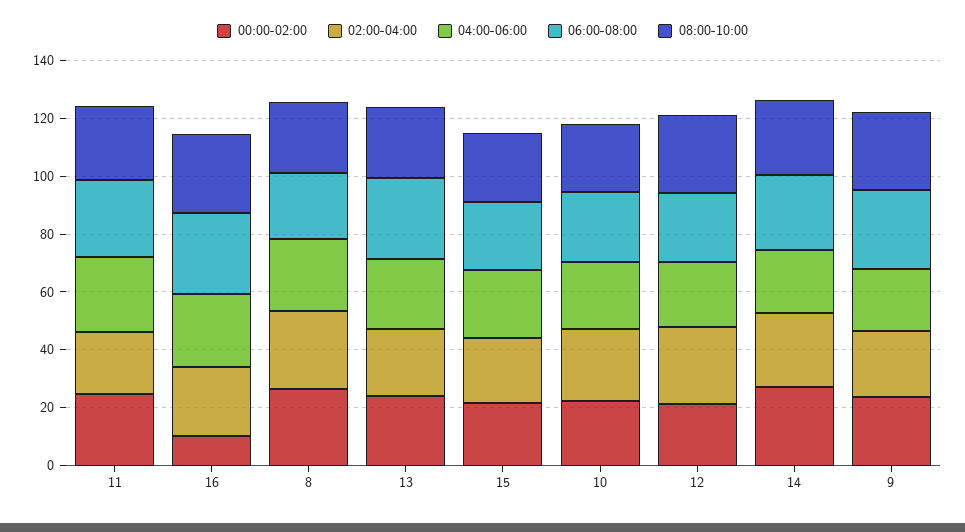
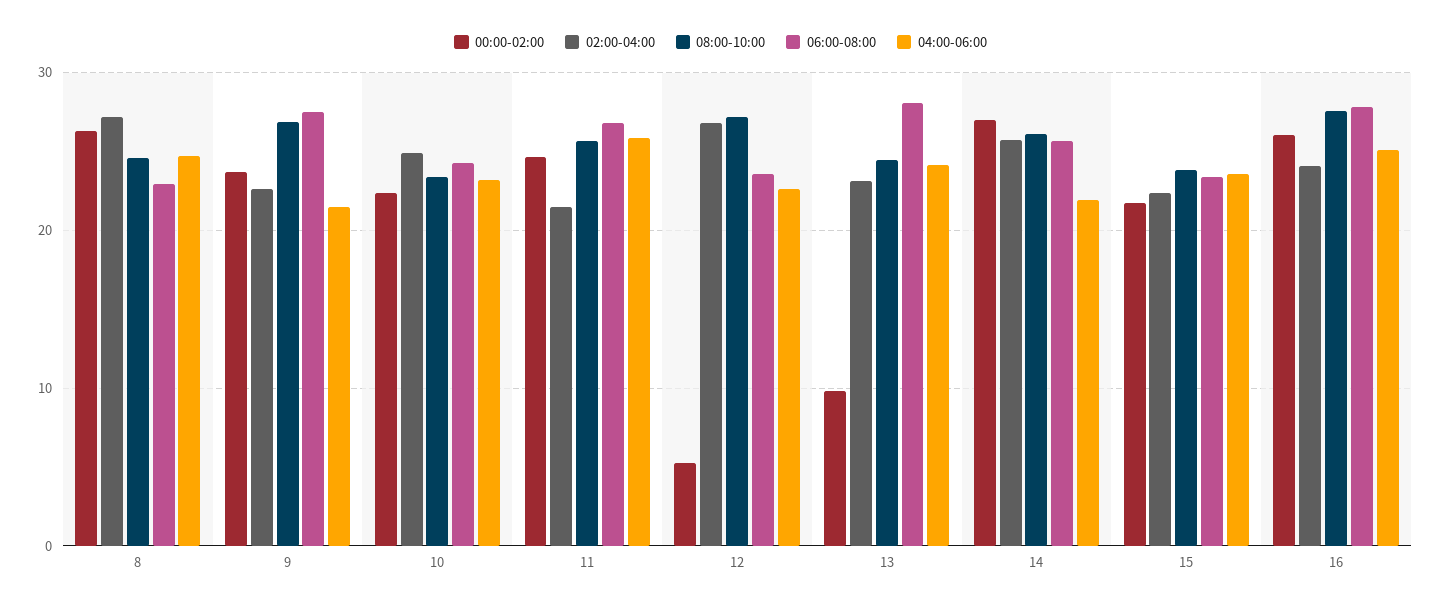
00:00-02:00, 16: 10 -> 26
00:00-02:00, 13: 25 -> 10
00:00-02:00, 12: 20 -> 5

